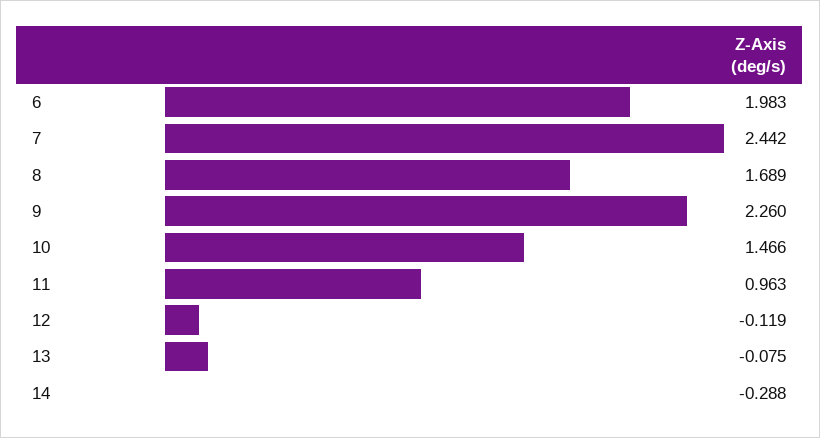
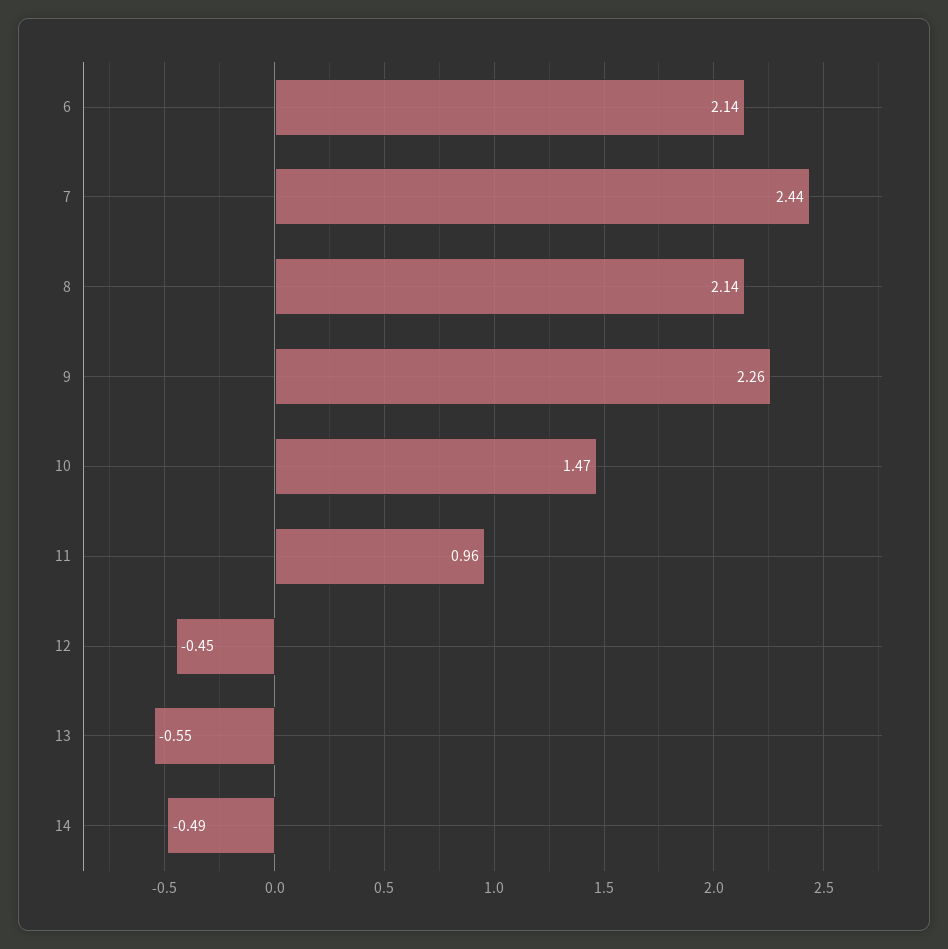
6: 1.983 -> 2.14
8: 1.689 -> 2.14
12: -0.119 -> -0.45
13: -0.075 -> -0.55
14: -0.288 -> -0.49

